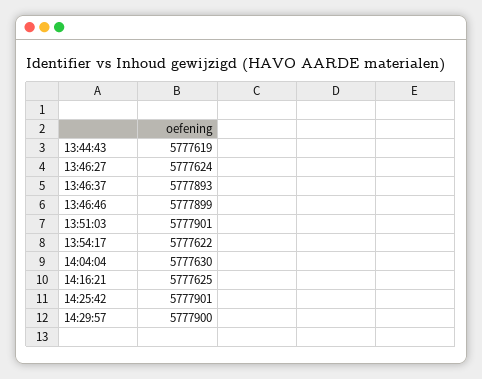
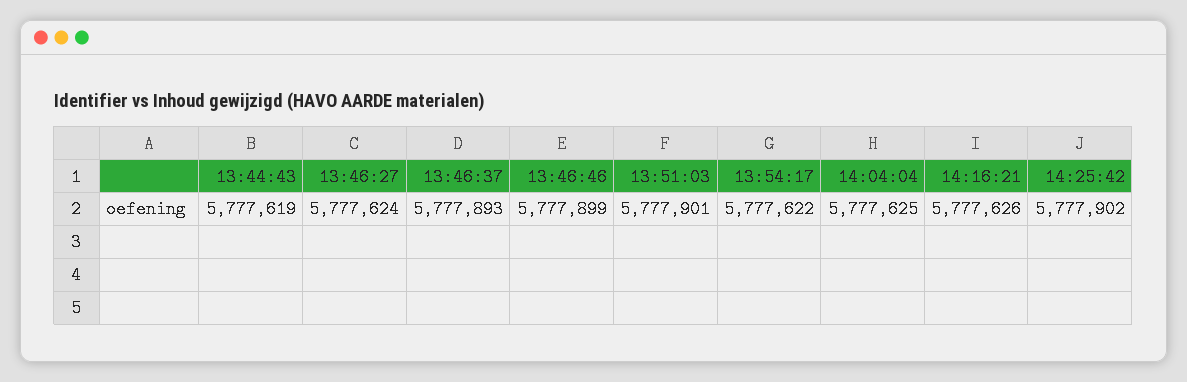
14:04:04: 5777630 -> 5777625
14:16:21: 5777625 -> 5777626
14:25:42: 5777901 -> 5777902
14:29:57: 5777900 -> none

